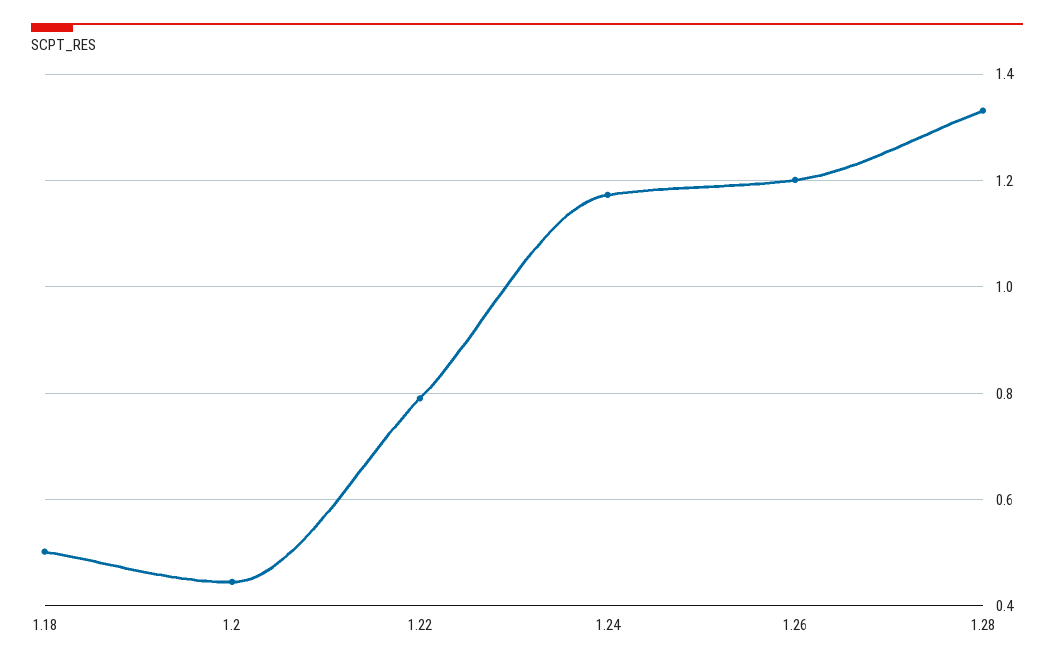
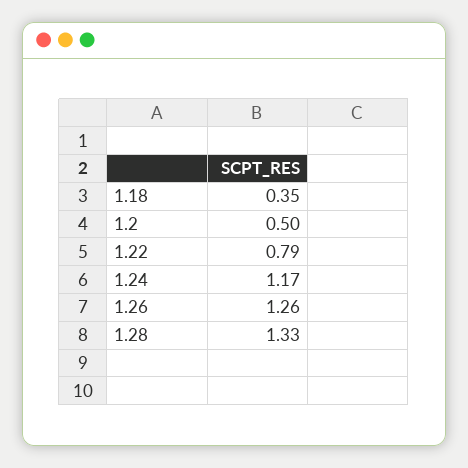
1.18: 0.5 -> 0.35
1.2: 0.44 -> 0.5
1.26: 1.2 -> 1.26

